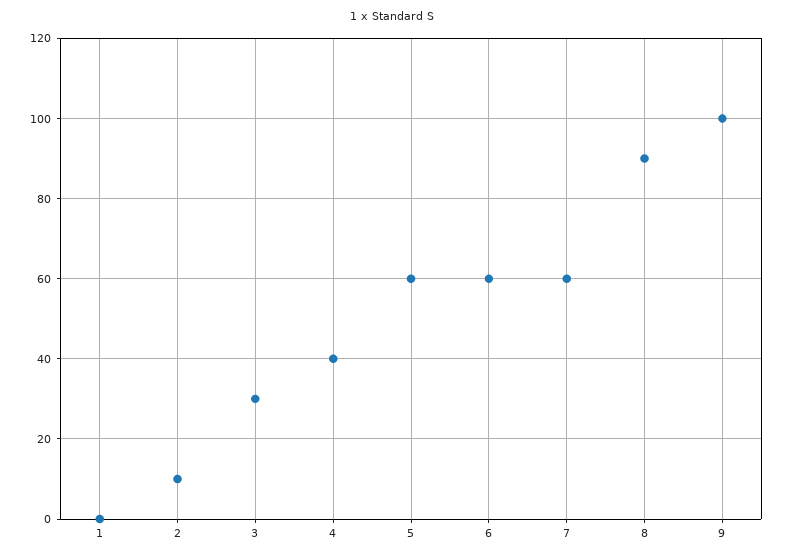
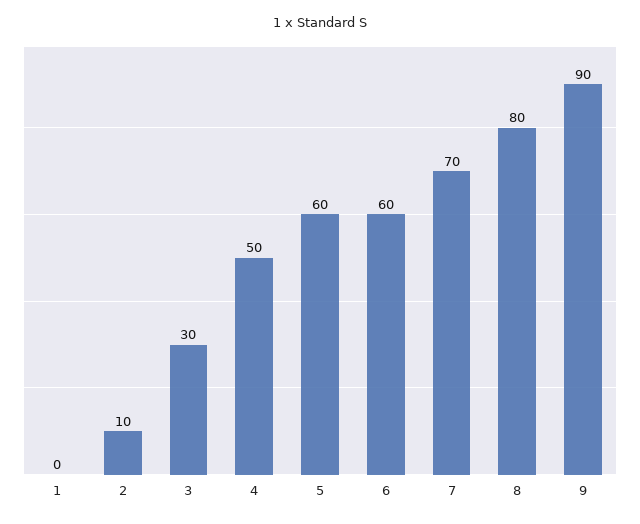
4: 40 -> 50
7: 60 -> 70
8: 90 -> 80
9: 100 -> 90

